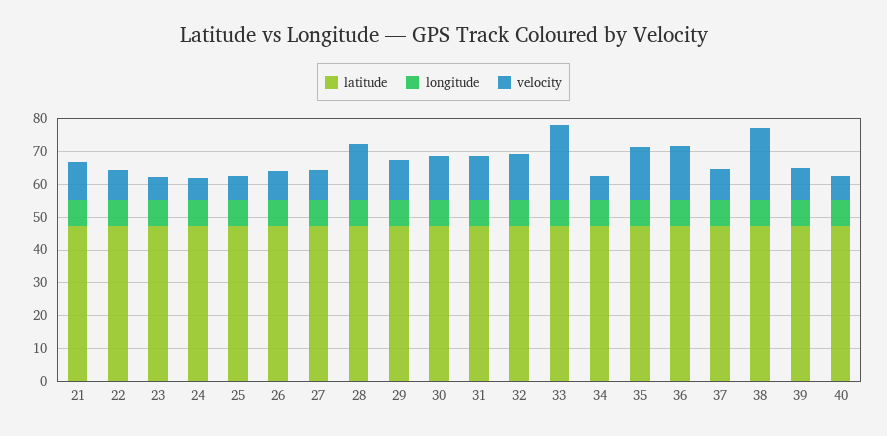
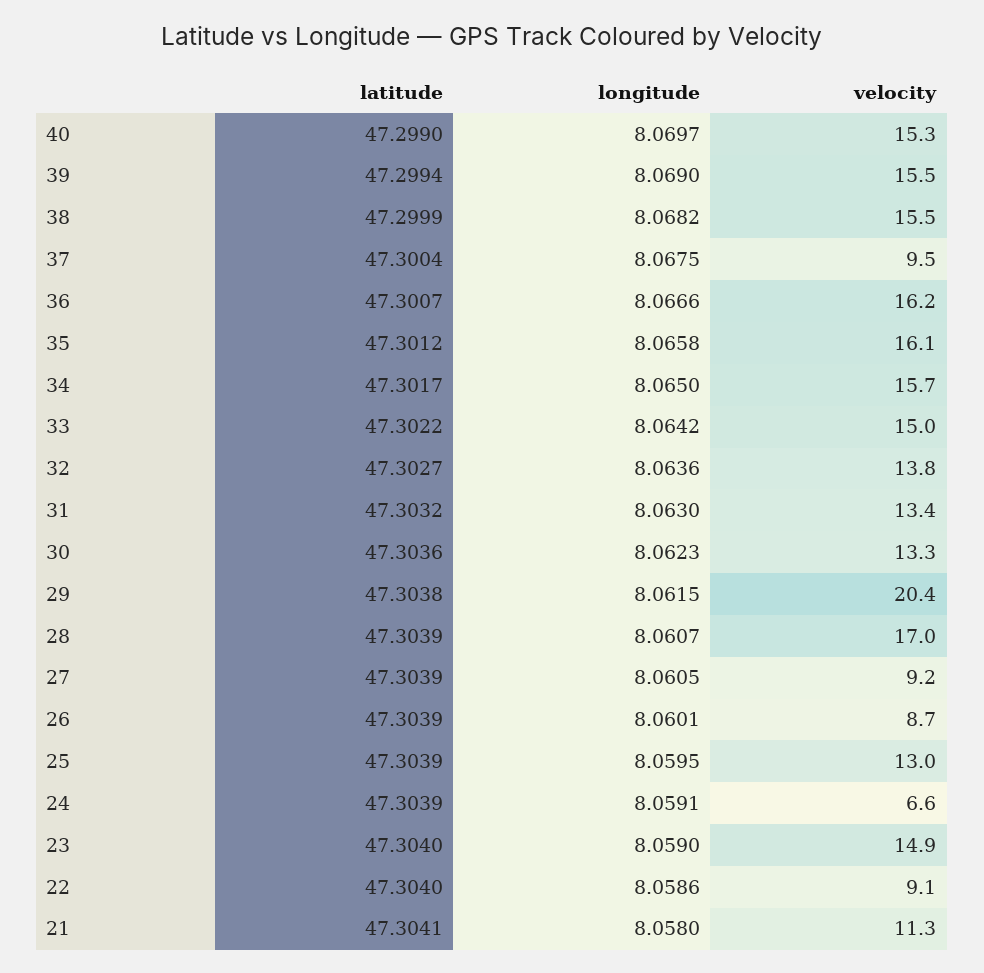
velocity, 23: 7.5 -> 14.9
velocity, 25: 7.5 -> 13
velocity, 29: 12.5 -> 20.4
velocity, 33: 22.5 -> 15
velocity, 34: 7.5 -> 15.7
velocity, 38: 22.5 -> 15.5
velocity, 39: 10 -> 15.5
velocity, 40: 7.5 -> 15.3

